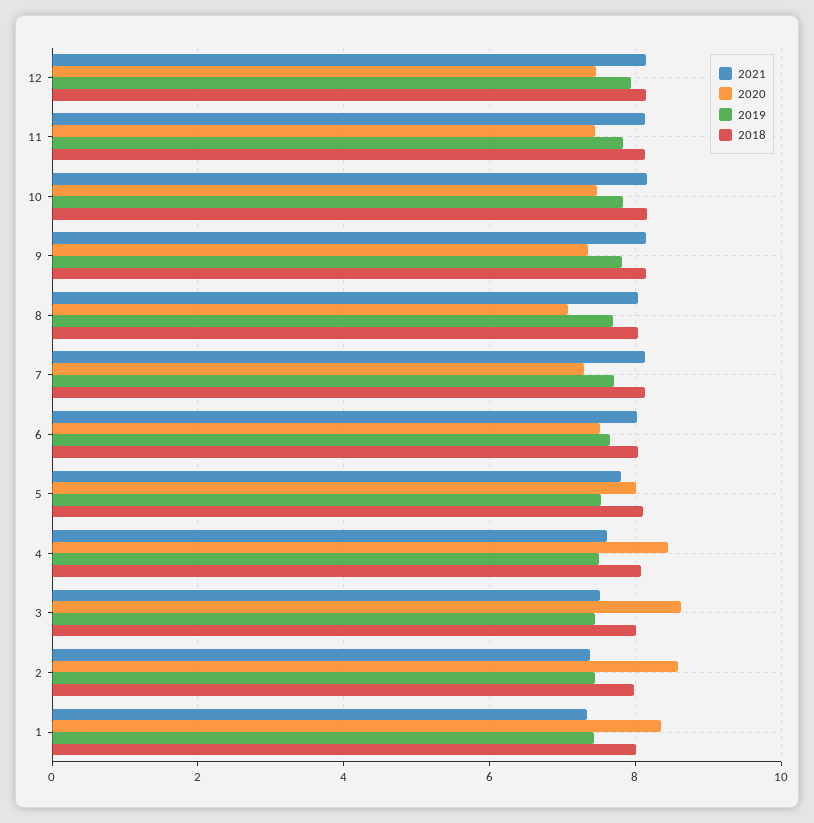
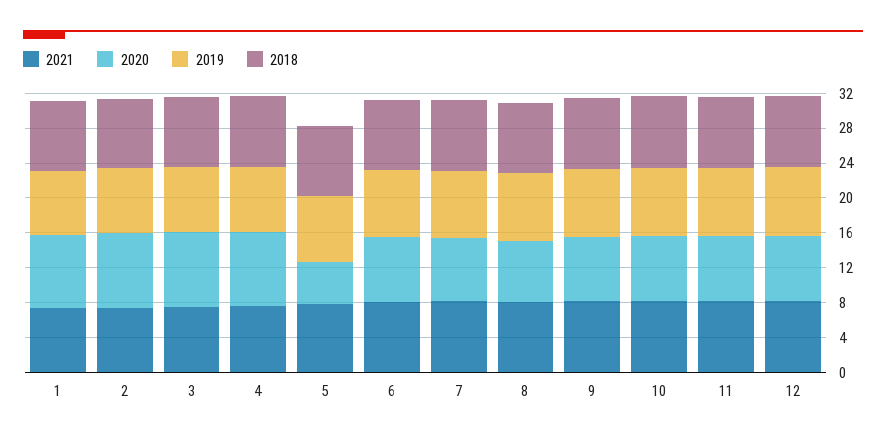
2020, 5: 8 -> 5

